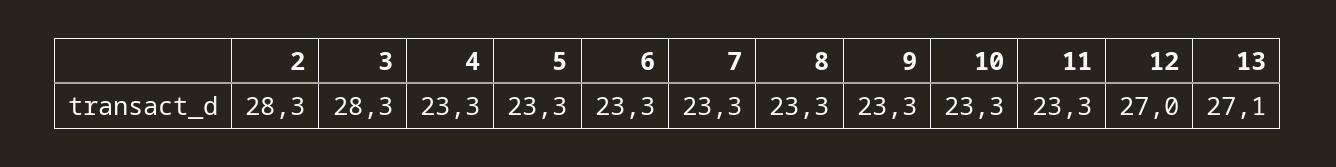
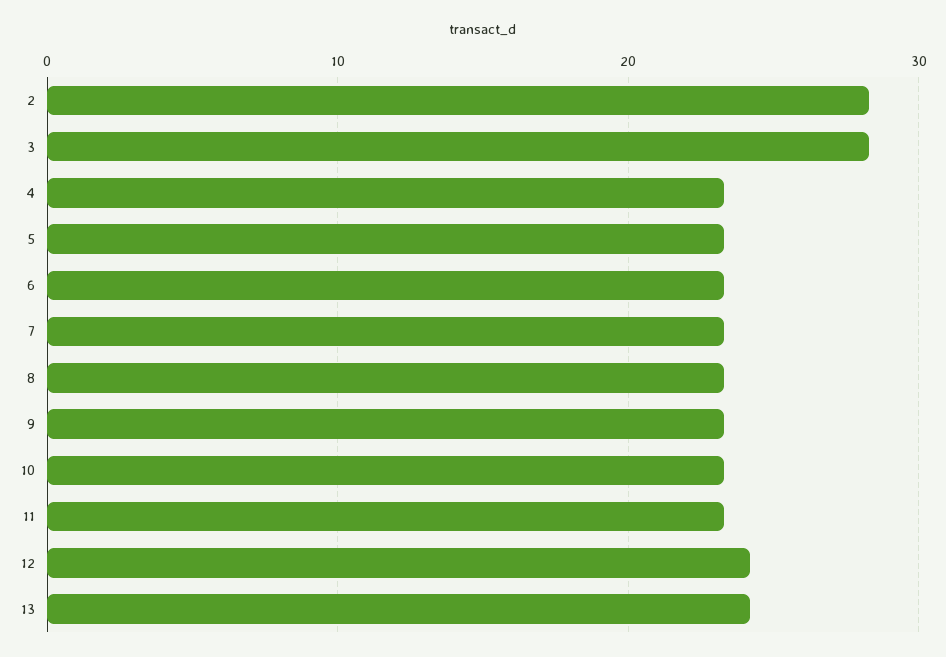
12: 27 -> 24
13: 27.1 -> 24

